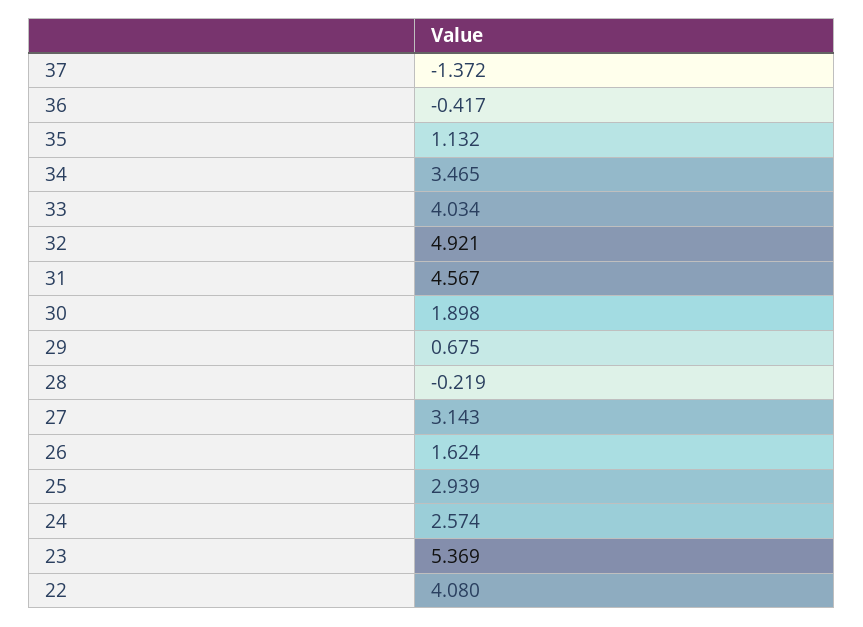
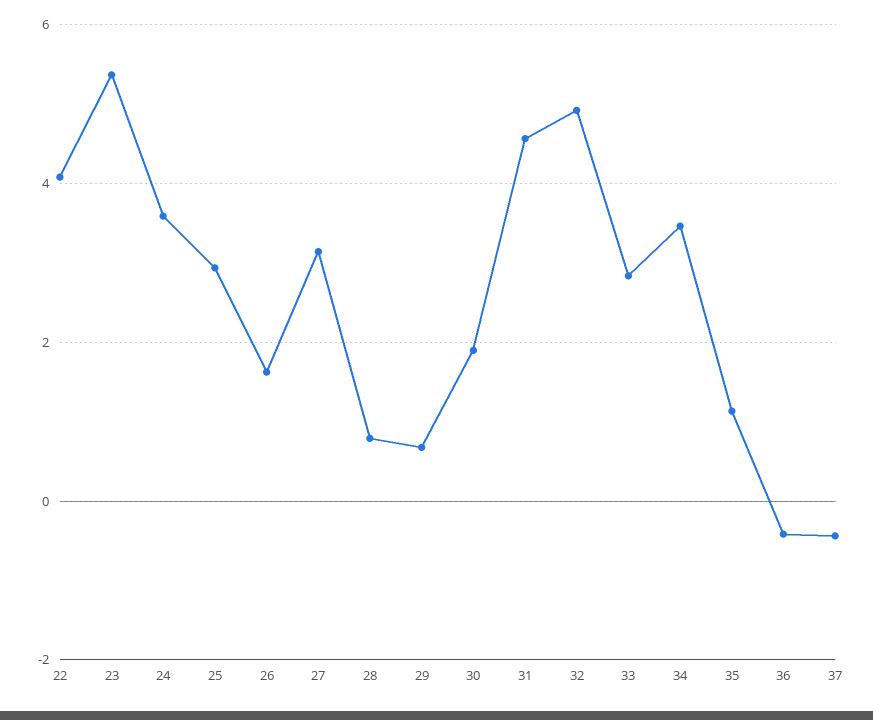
37: -1.372 -> -0.4
33: 4.034 -> 2.8
28: -0.219 -> 0.8
24: 2.574 -> 3.6

